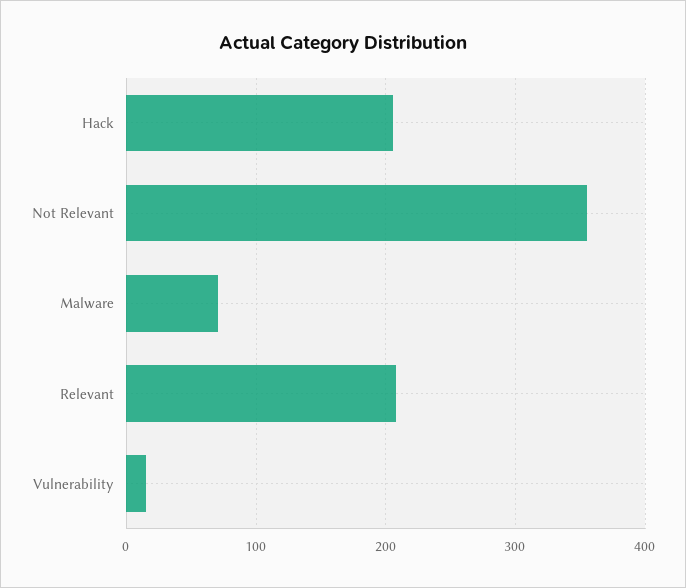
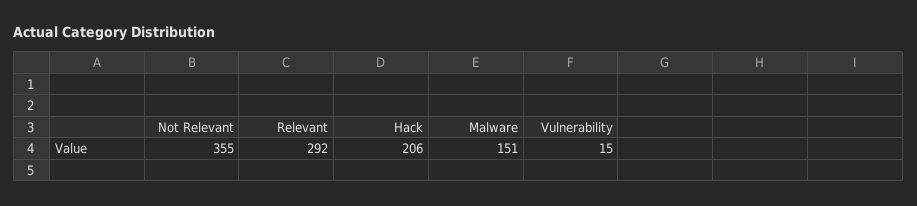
Malware: 70 -> 151
Relevant: 210 -> 292

